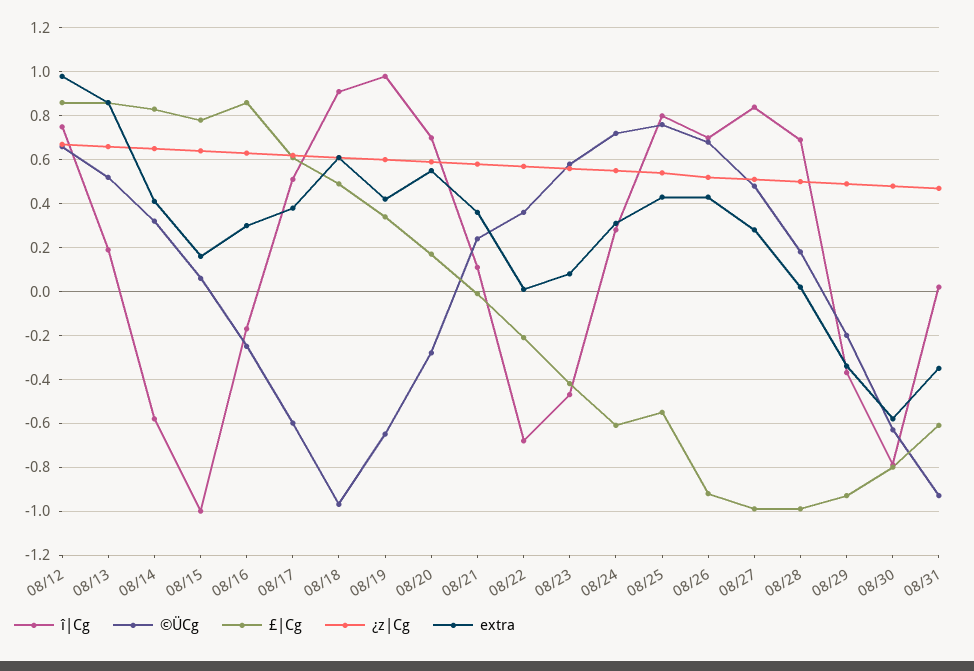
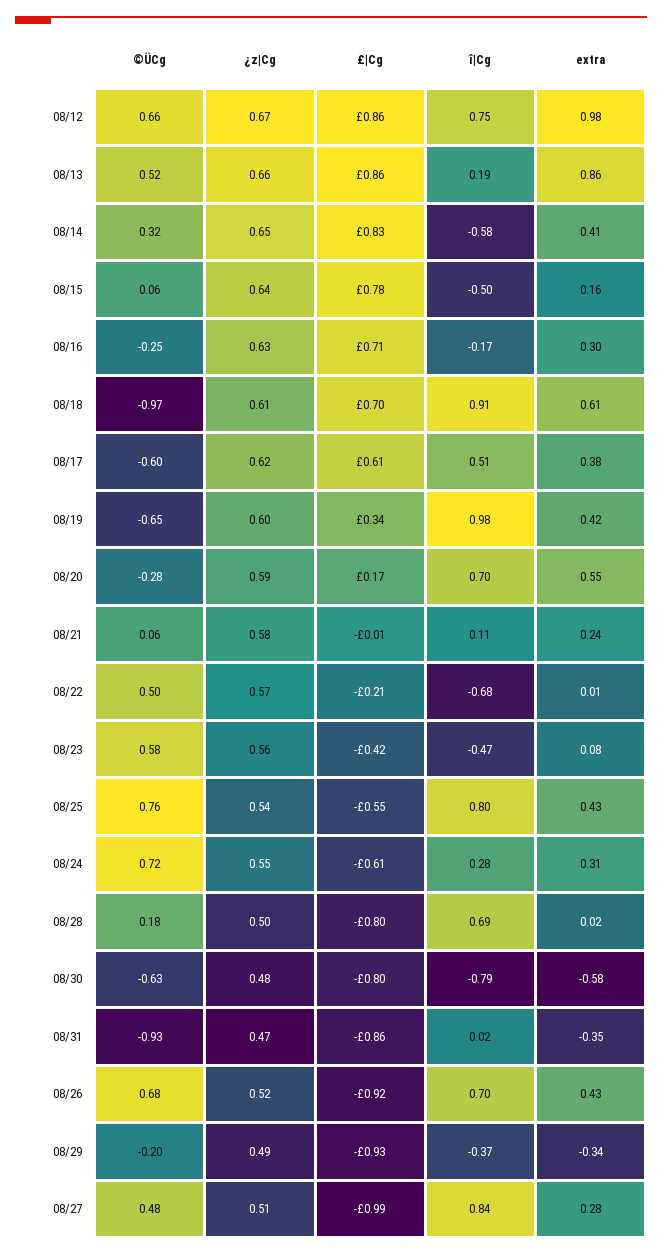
î|Cg, 08/15: -1 -> -0.5
£|Cg, 08/16: 0.85 -> 0.71
£|Cg, 08/18: 0.5 -> 0.7
©ÜCg, 08/21: 0.25 -> 0.06
extra, 08/21: 0.35 -> 0.24
©ÜCg, 08/22: 0.35 -> 0.5
£|Cg, 08/28: -1 -> -0.8
£|Cg, 08/31: -0.6 -> -0.86

